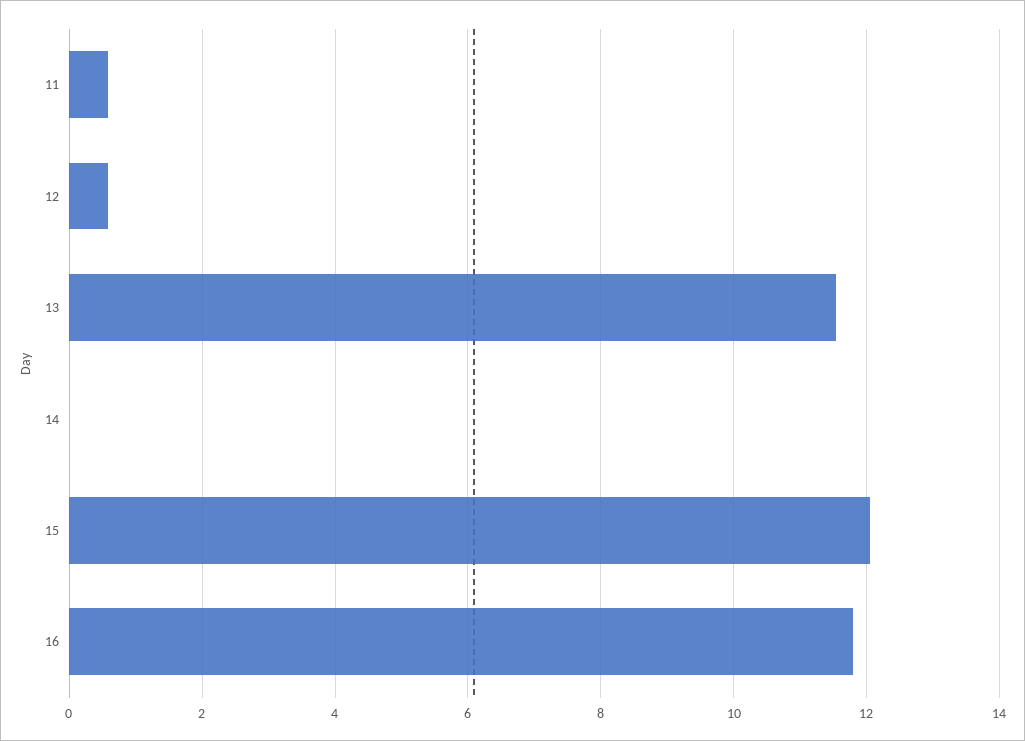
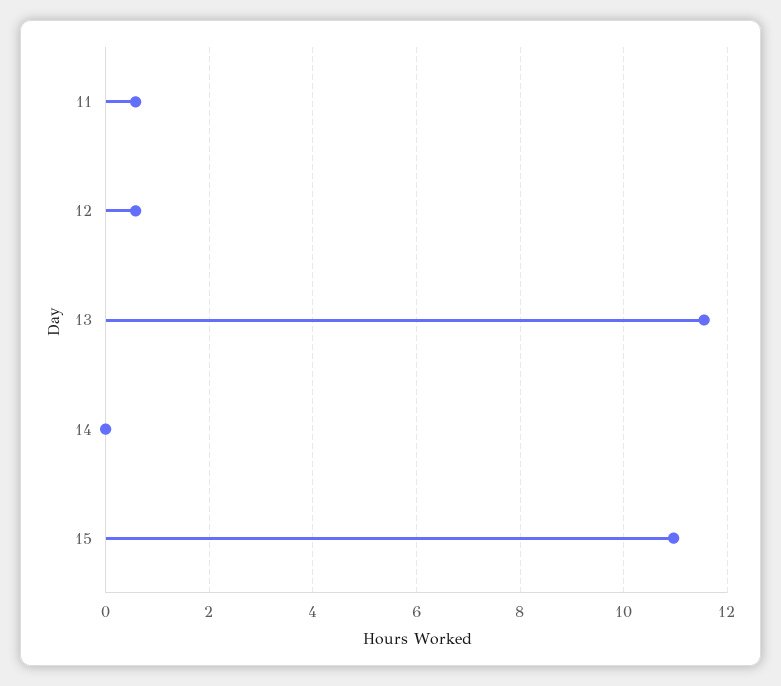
15: 12 -> 11
16: 11.8 -> none

